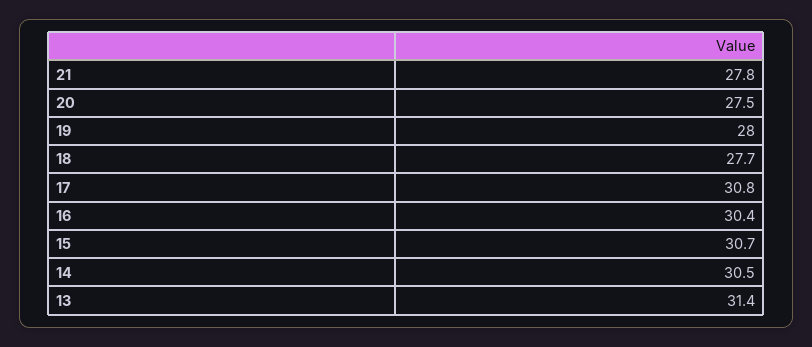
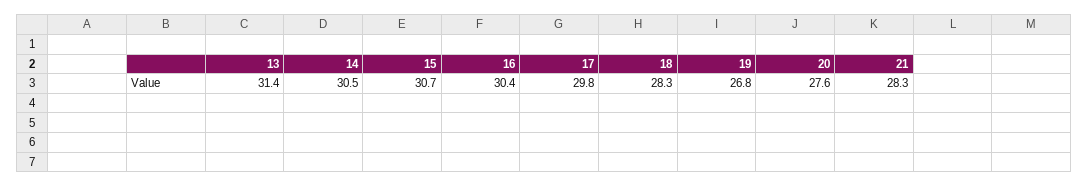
21: 27.8 -> 28.3
20: 27.5 -> 27.6
19: 28 -> 26.8
18: 27.7 -> 28.3
17: 30.8 -> 29.8

